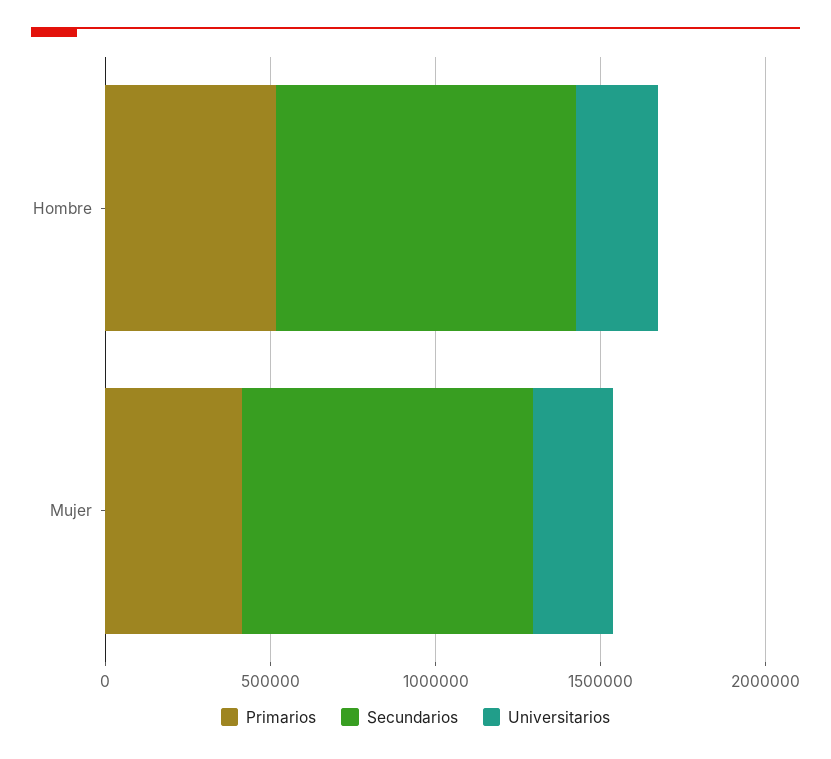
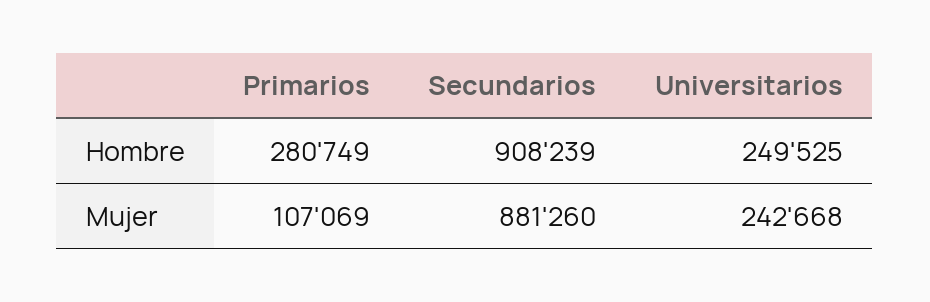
Primarios, Hombre: 500000 -> 280749
Primarios, Mujer: 400000 -> 107069

